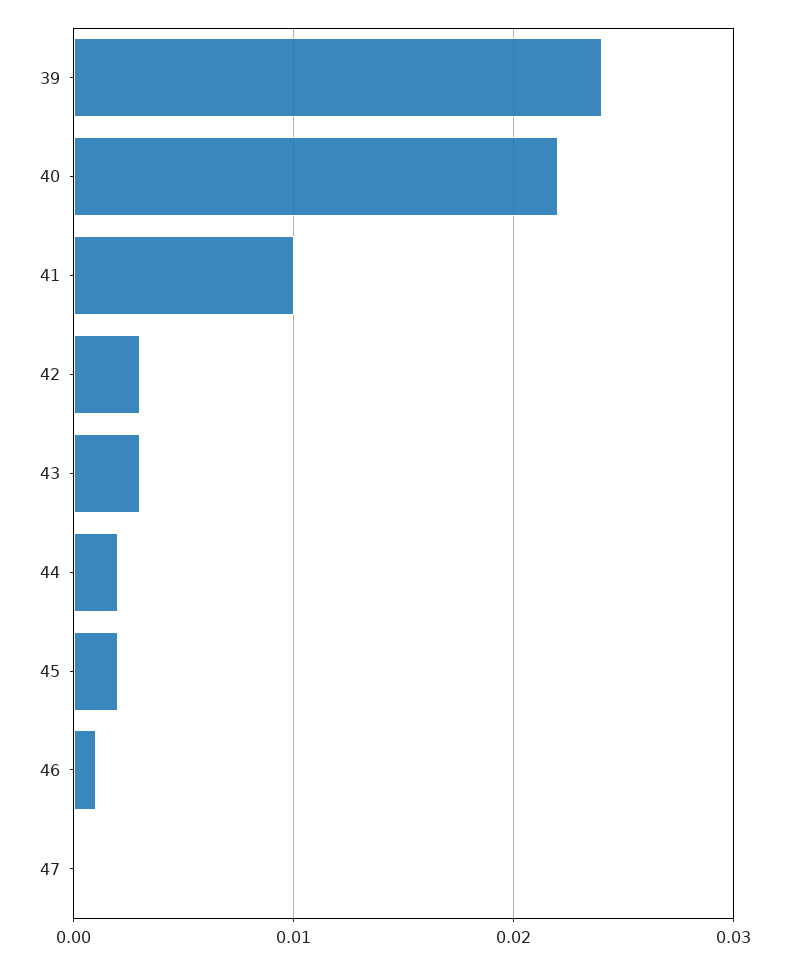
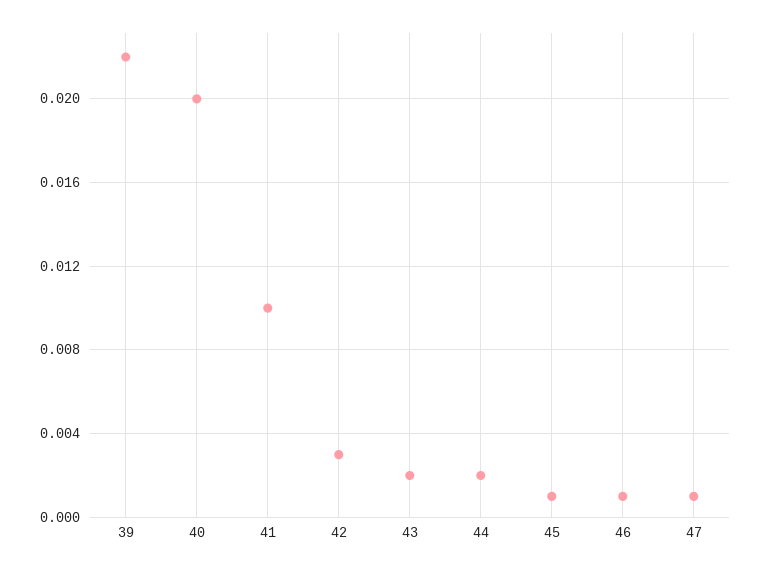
39: 0.024 -> 0.022
40: 0.022 -> 0.02
43: 0.003 -> 0.002
45: 0.002 -> 0.001
47: 0 -> 0.001

